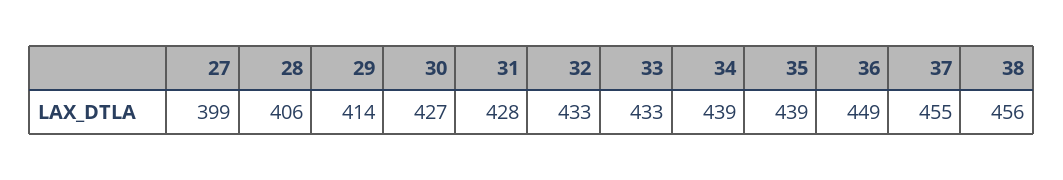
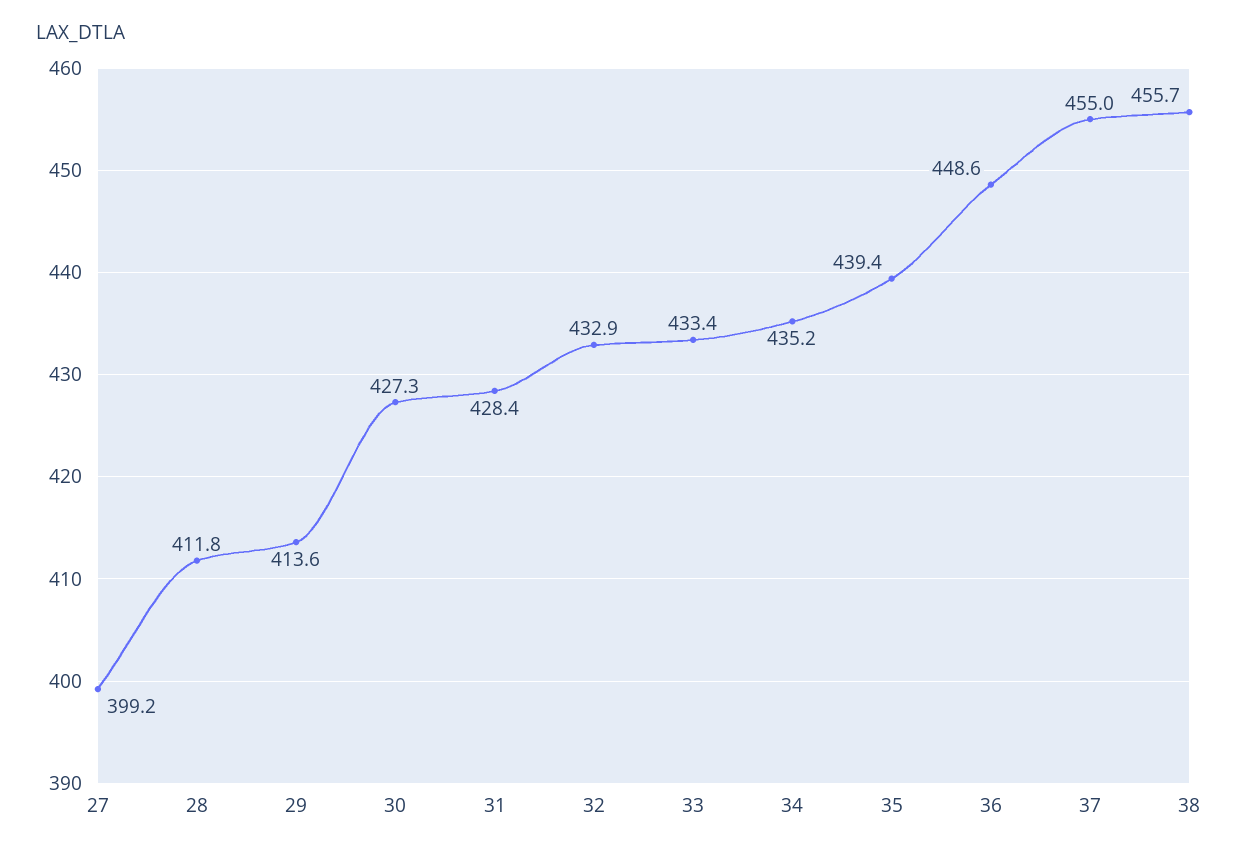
28: 406 -> 411.8
34: 439 -> 435.2

